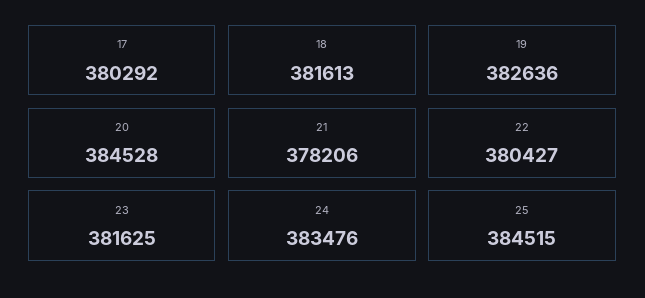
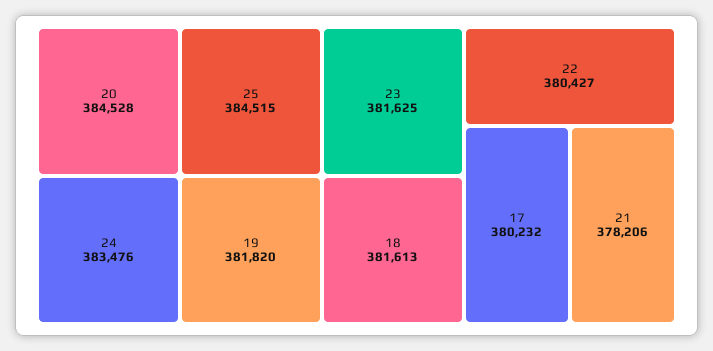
17: 380292 -> 380232
19: 382636 -> 381820

